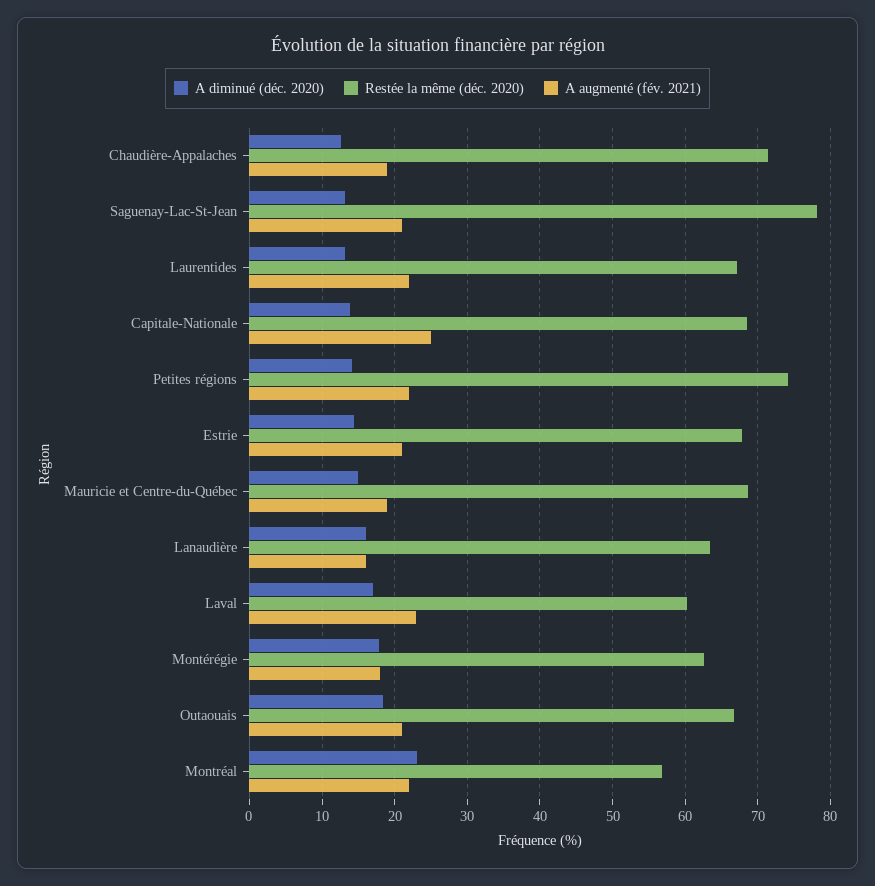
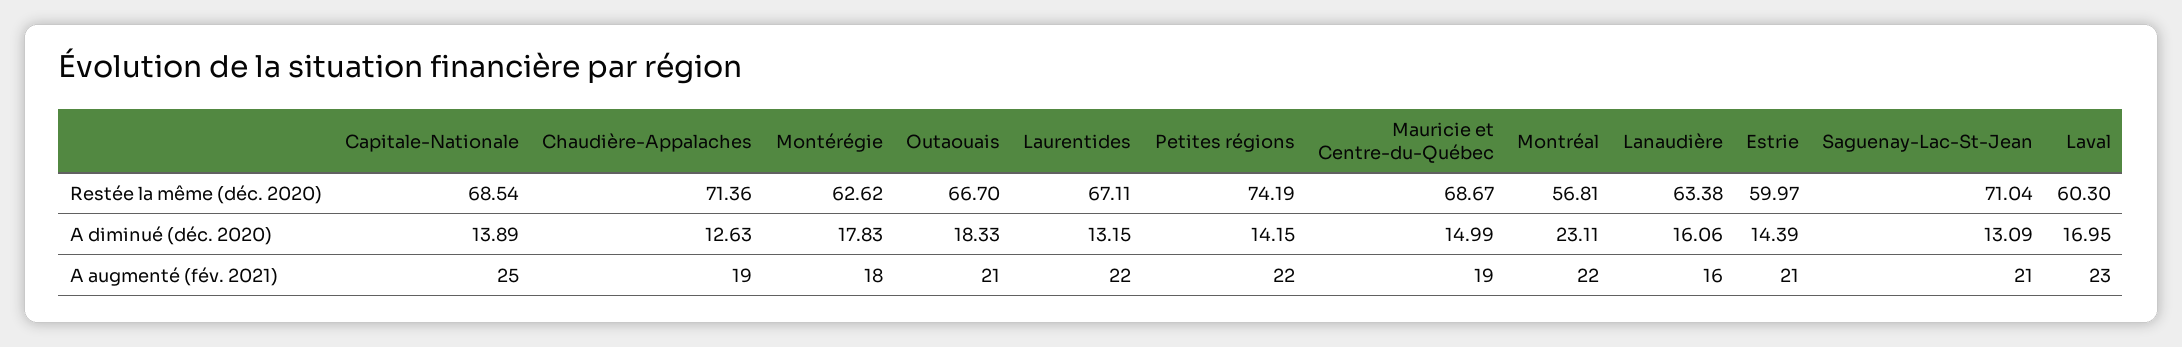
Restée la même (déc. 2020), Saguenay-Lac-St-Jean: 78 -> 71.04
Restée la même (déc. 2020), Estrie: 68 -> 59.97

